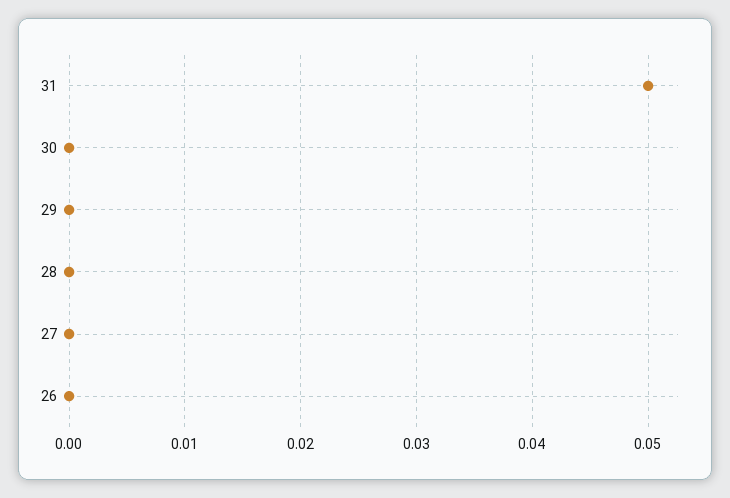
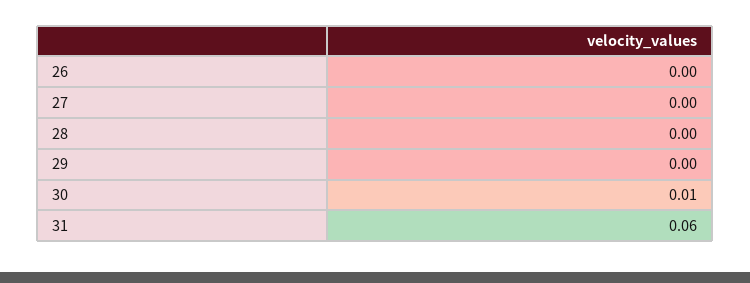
31: 0.05 -> 0.06
30: 0 -> 0.01

